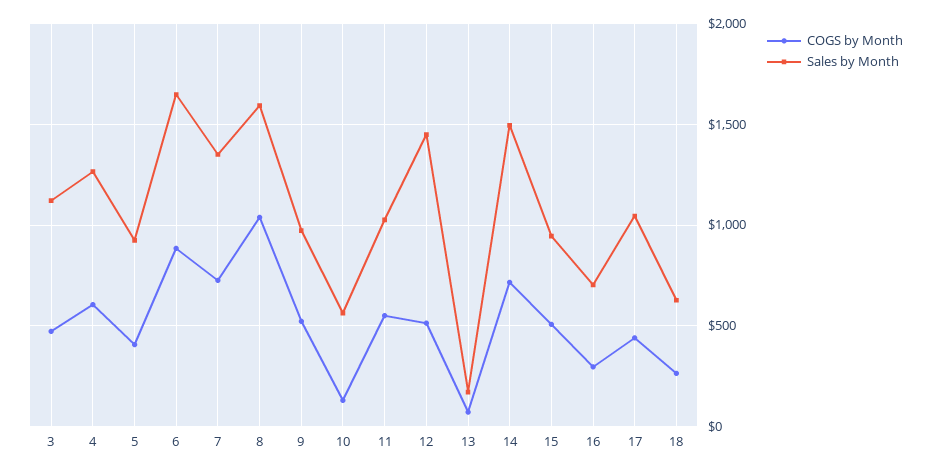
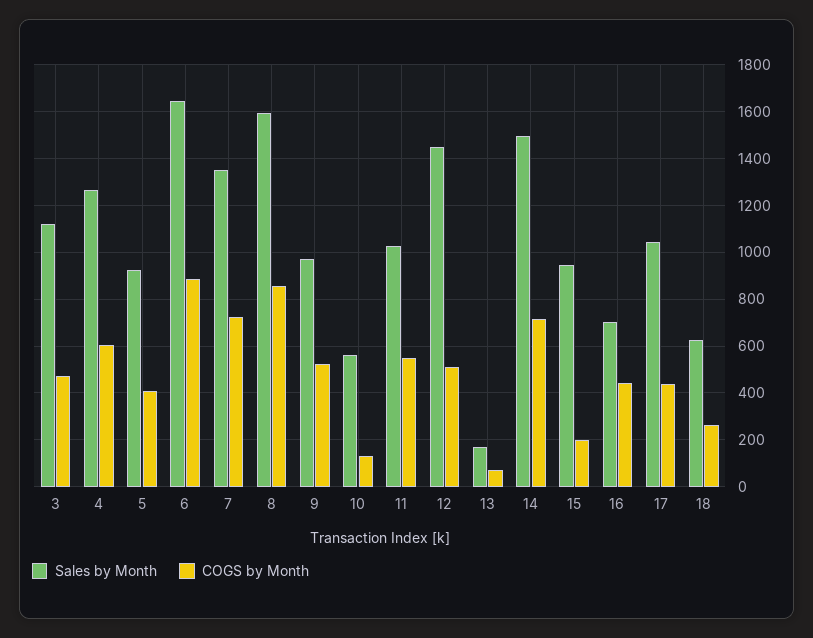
COGS by Month, 8: 1050 -> 850
COGS by Month, 15: 500 -> 200
COGS by Month, 16: 300 -> 450

